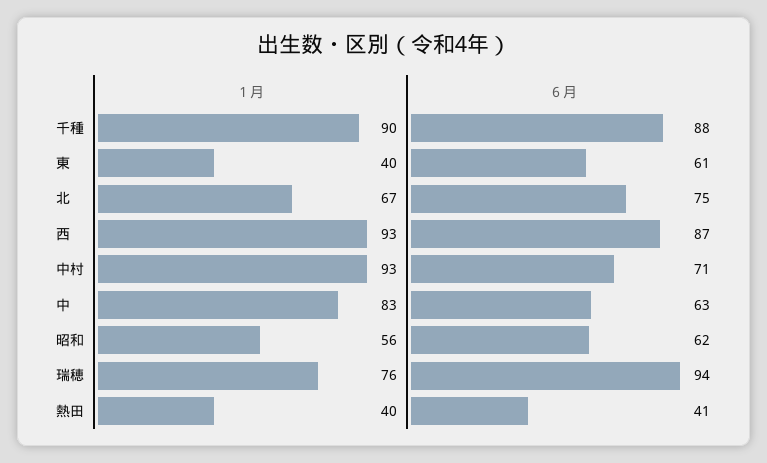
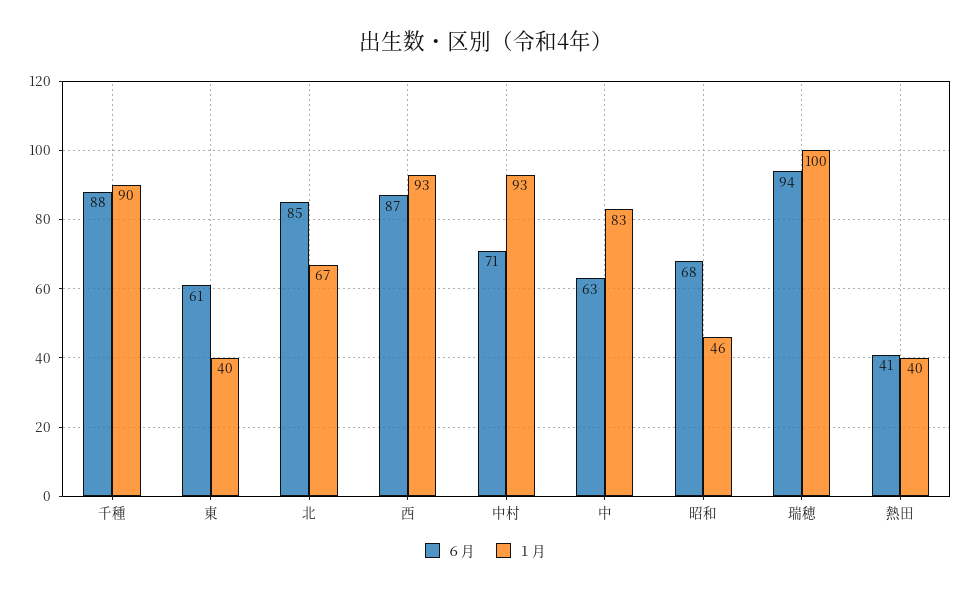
６月, 北: 75 -> 85
１月, 昭和: 56 -> 46
６月, 昭和: 62 -> 68
１月, 瑞穂: 76 -> 100

